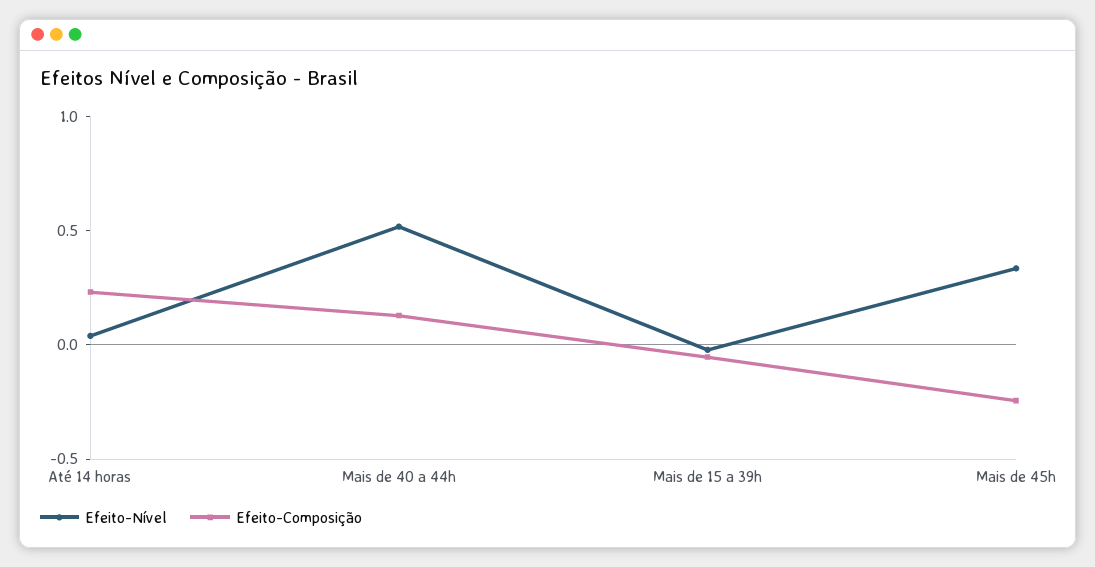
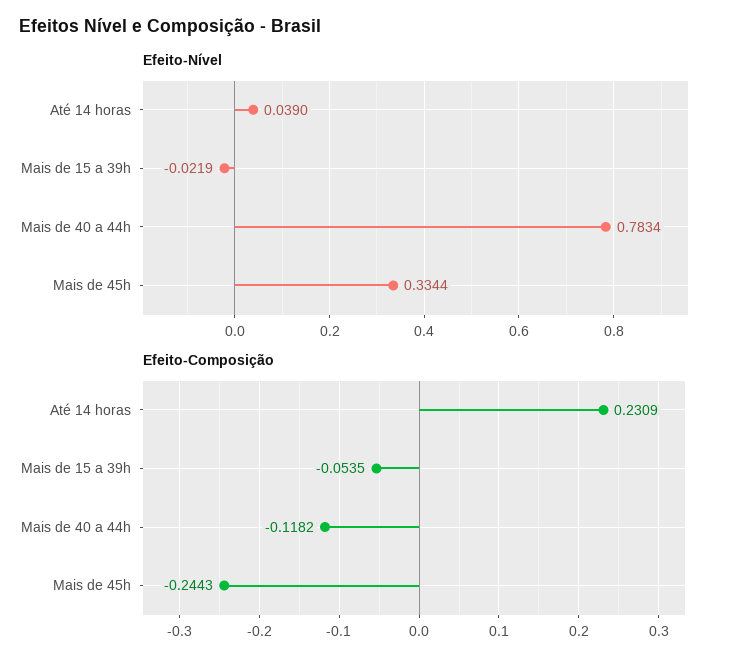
Efeito-Nível, Mais de 40 a 44h: 0.5 -> 0.7834
Efeito-Composição, Mais de 40 a 44h: 0.1 -> -0.1182

